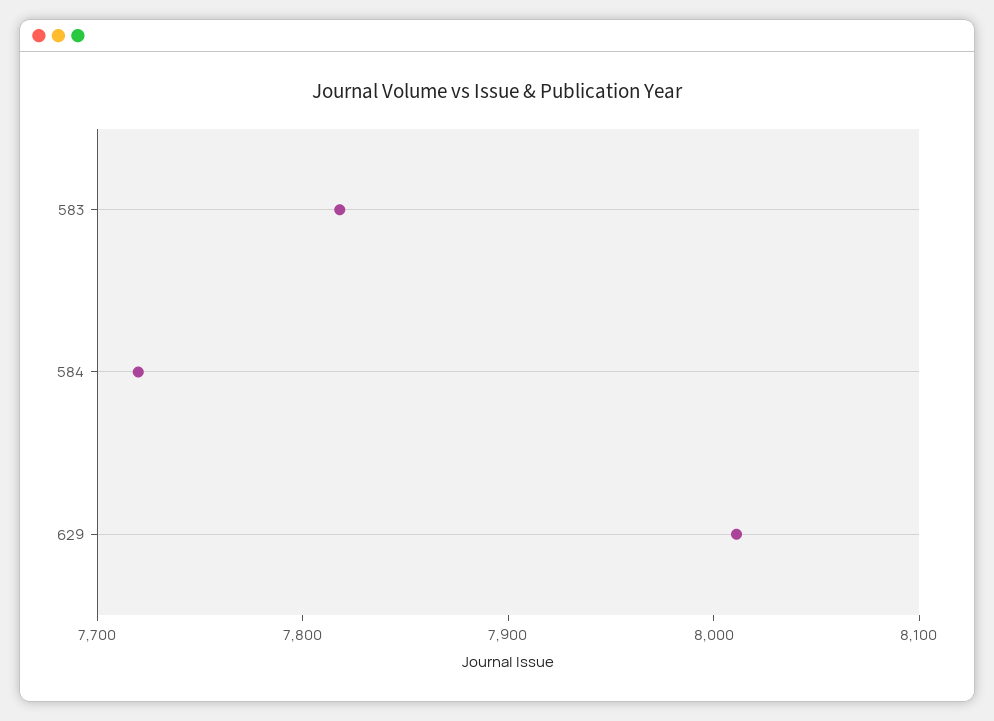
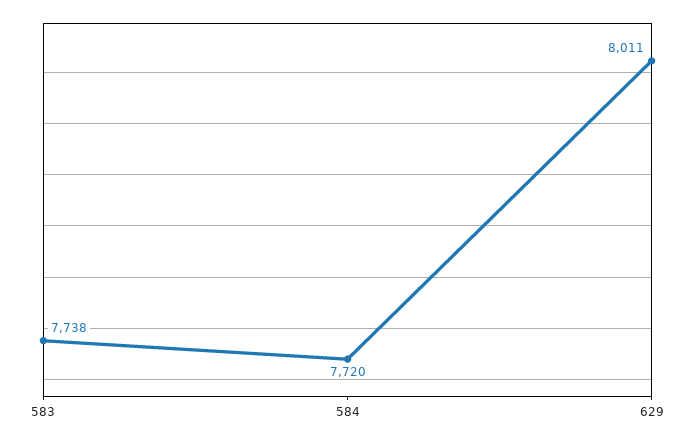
583: 7820 -> 7738

